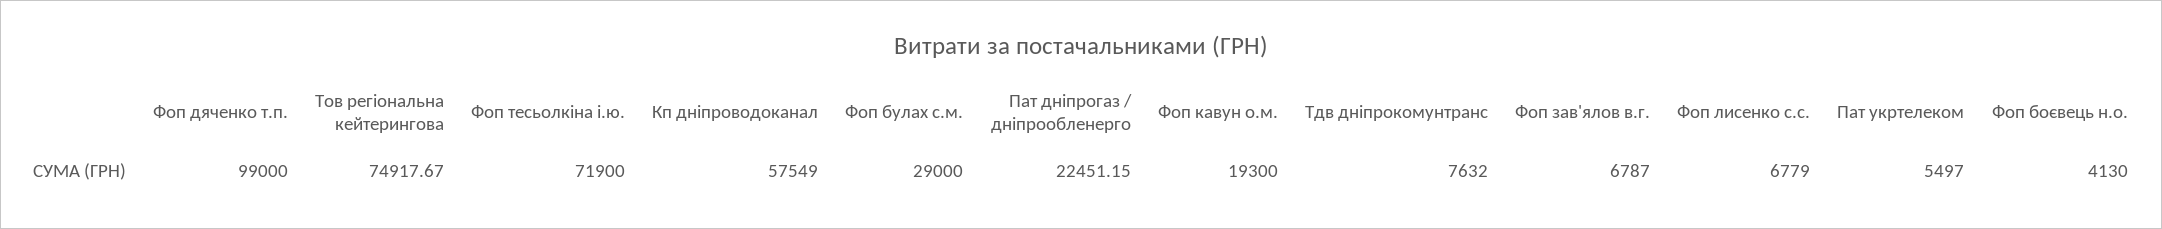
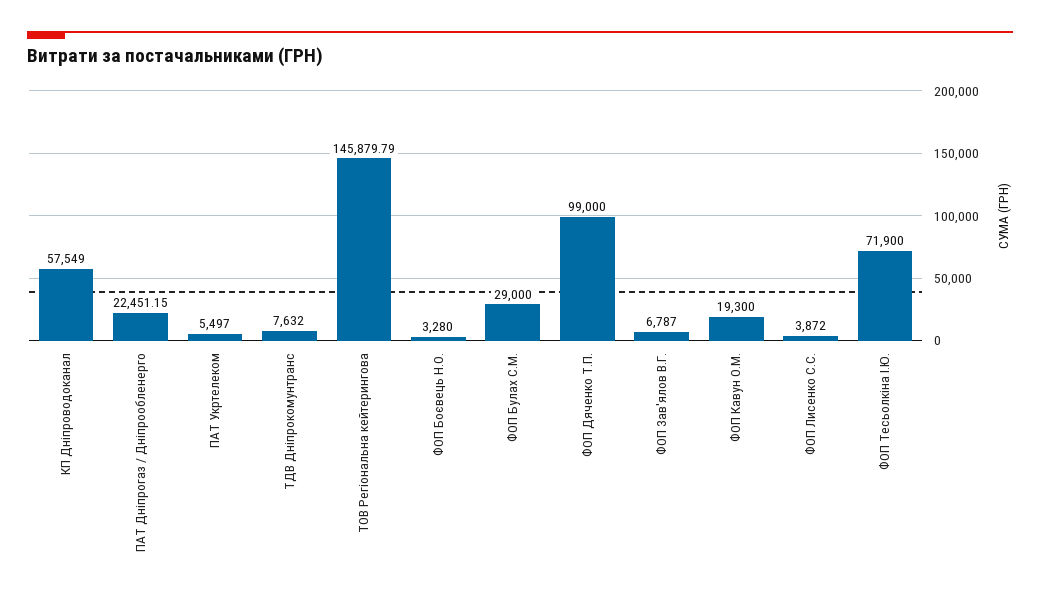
Тов регіональна кейтерингова: 74917.67 -> 145879.79
Фоп лисенко с.с.: 6779 -> 3872
Фоп боєвець н.о.: 4130 -> 3280

